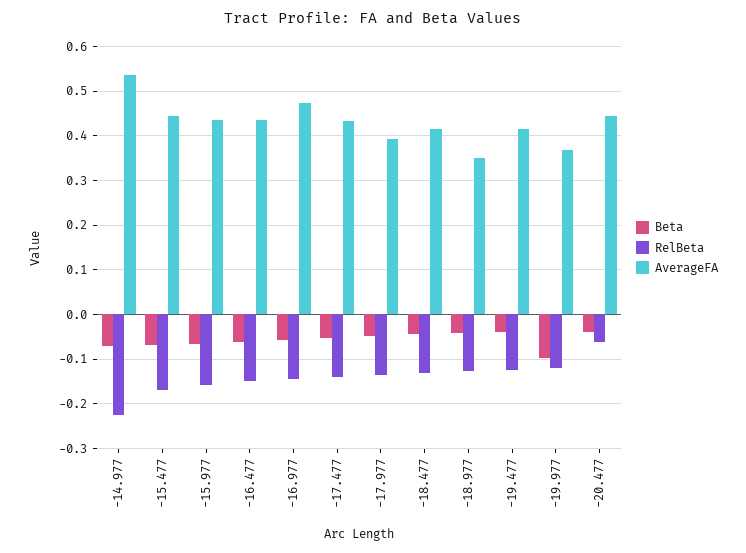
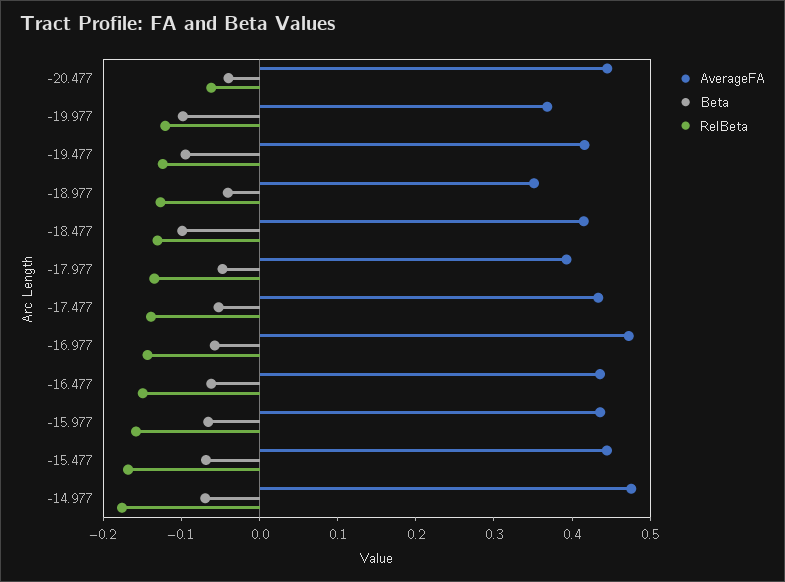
RelBeta, -14.977: -0.22 -> -0.18
AverageFA, -14.977: 0.54 -> 0.48
Beta, -18.477: -0.04 -> -0.1
Beta, -19.477: -0.04 -> -0.1

